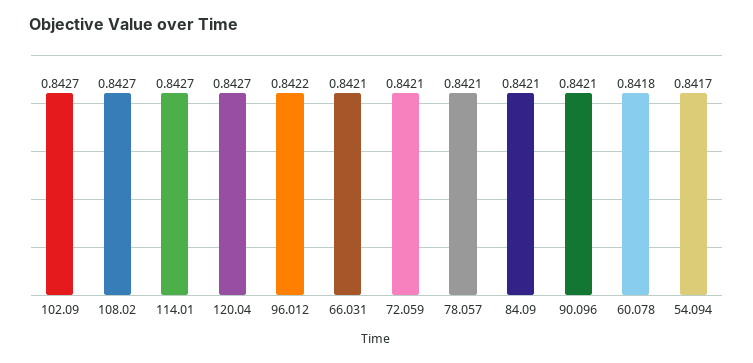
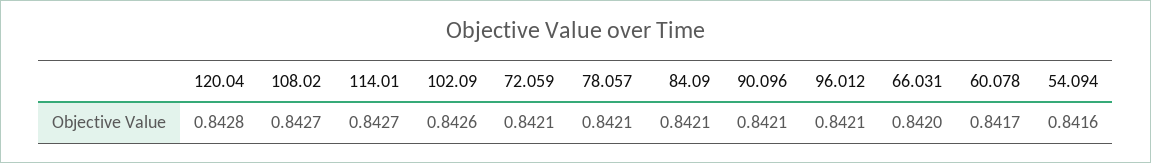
102.09: 0.8427 -> 0.8426
120.04: 0.8427 -> 0.8428
96.012: 0.8422 -> 0.8421
66.031: 0.8421 -> 0.842
60.078: 0.8418 -> 0.8417
54.094: 0.8417 -> 0.8416

